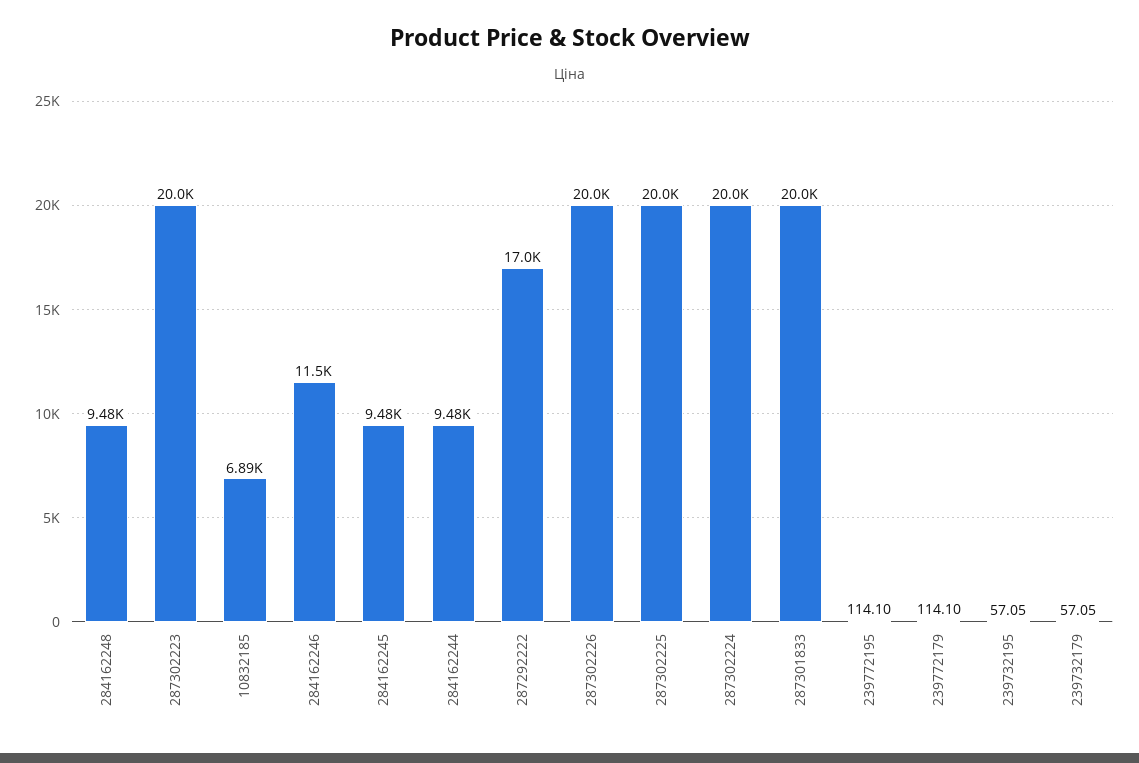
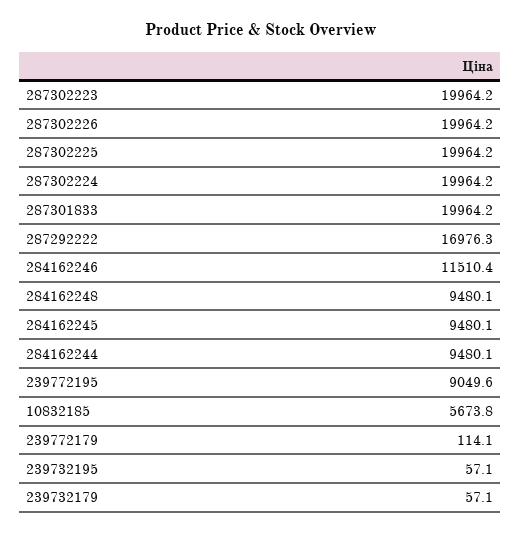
10832185: 6890 -> 5673.8
239772195: 114.1 -> 9049.6

